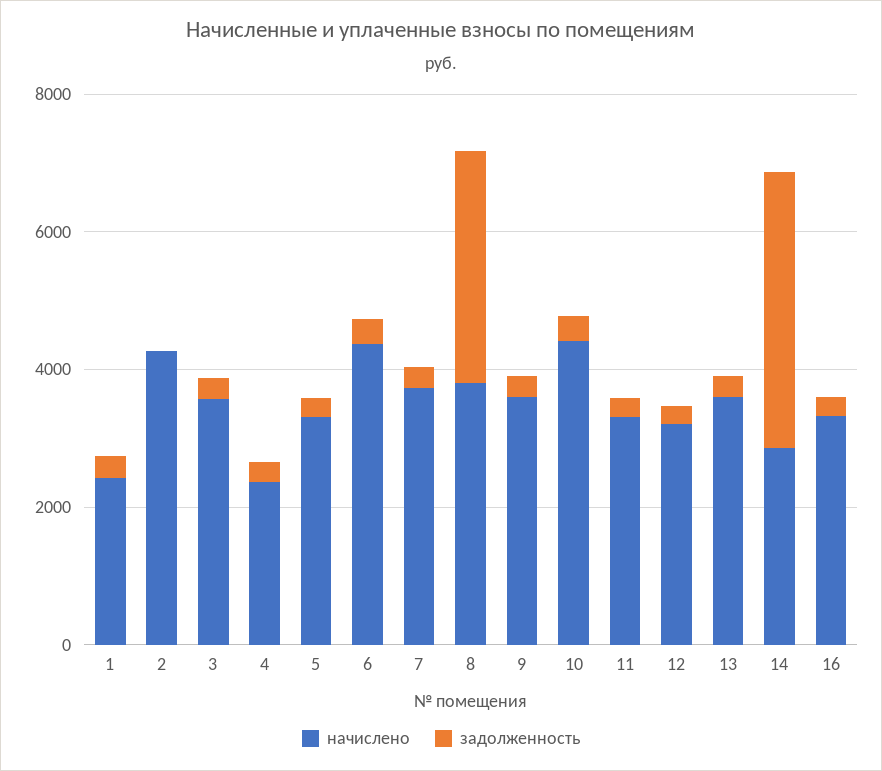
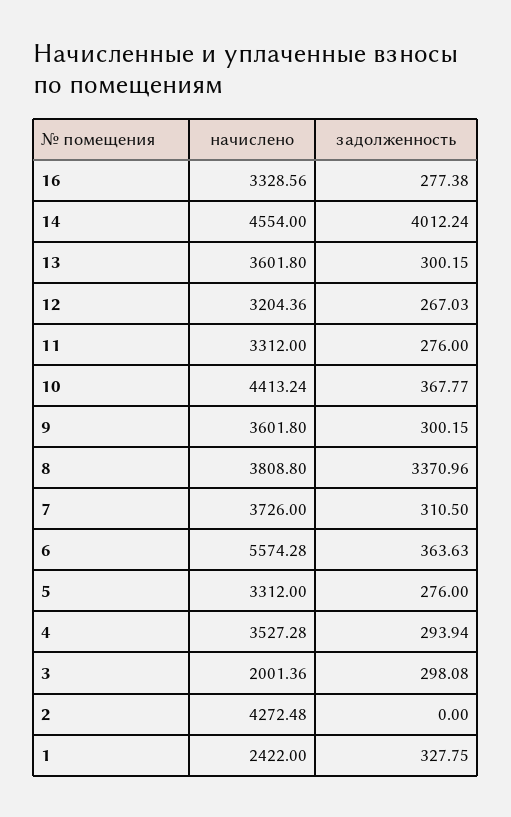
начислено, 3: 3500 -> 2001.36
начислено, 4: 2500 -> 3527.28
начислено, 6: 4500 -> 5574.28
начислено, 14: 3000 -> 4554

